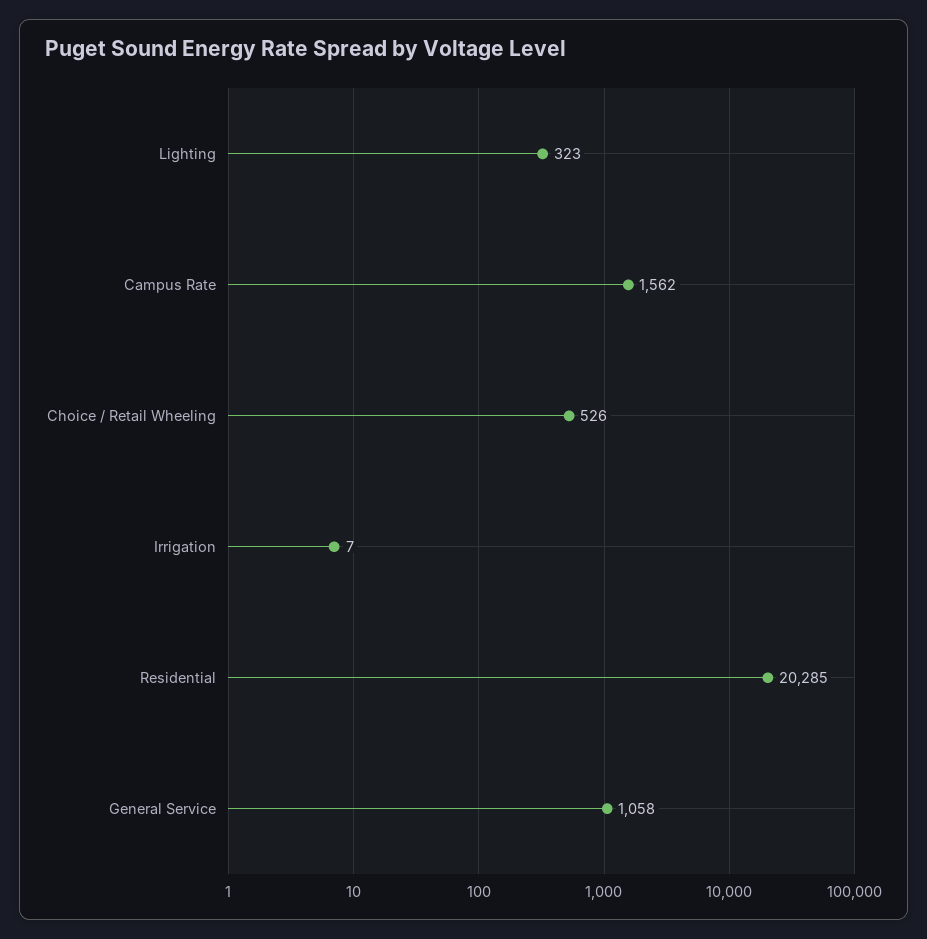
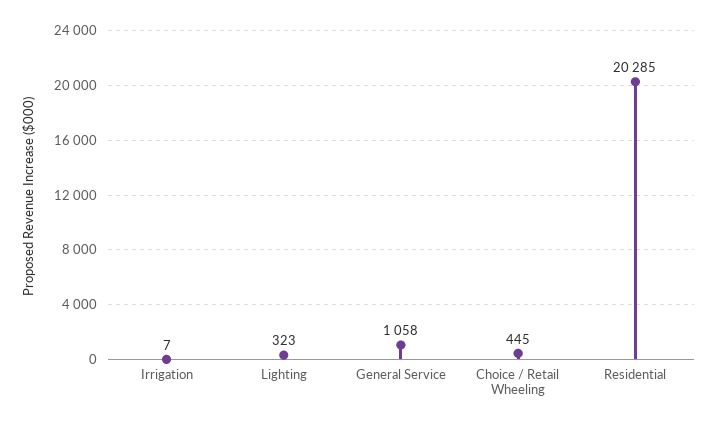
Campus Rate: 1562 -> none
Choice / Retail Wheeling: 526 -> 445

